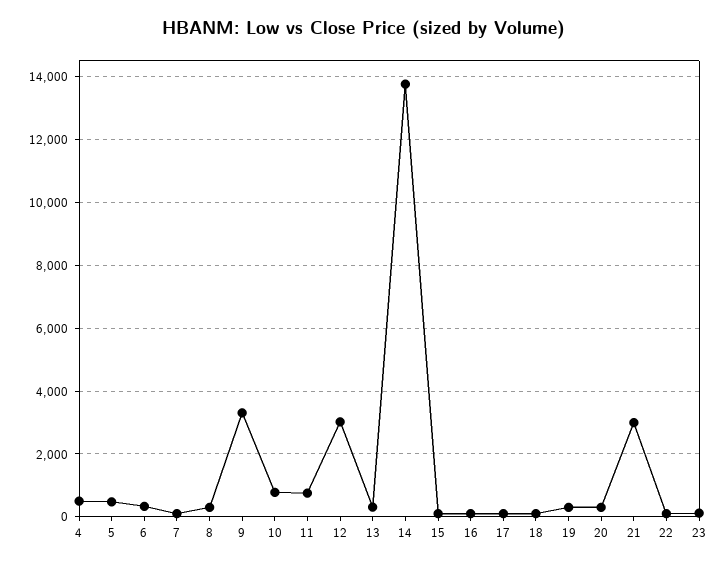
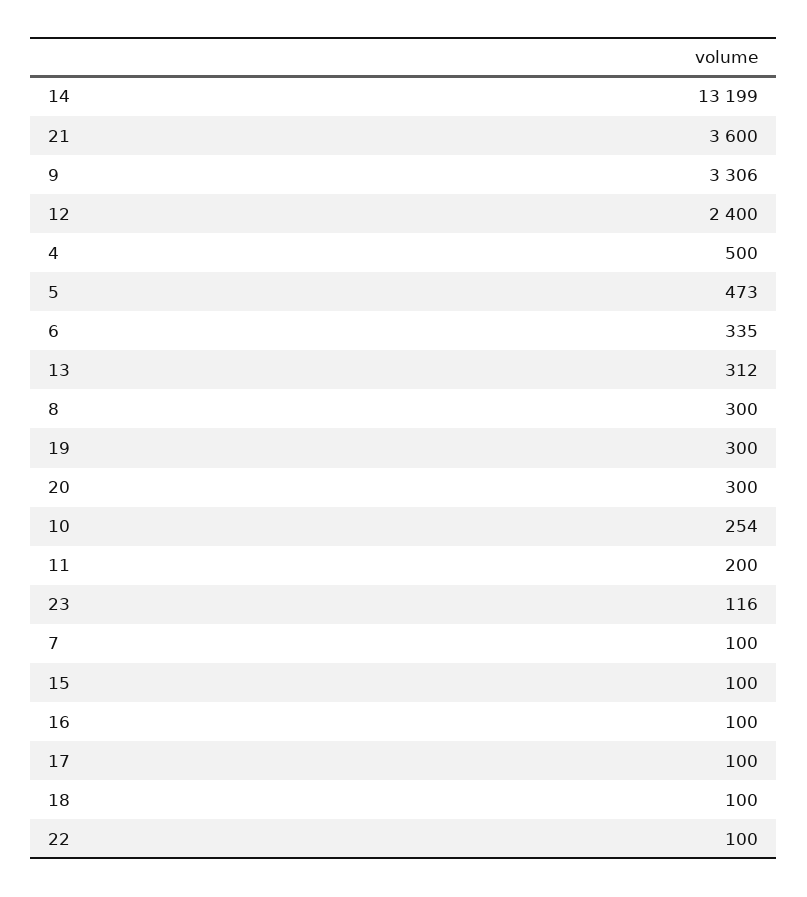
10: 800 -> 254
11: 800 -> 200
12: 3000 -> 2400
14: 13800 -> 13199
21: 3000 -> 3600

